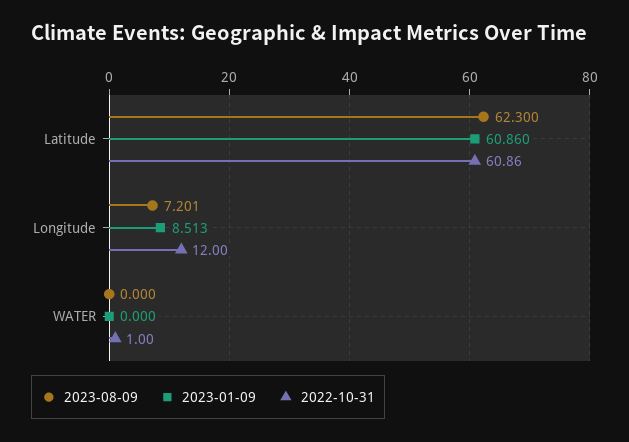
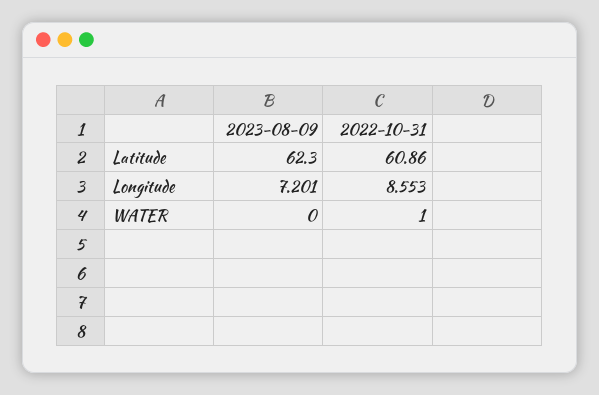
2023-01-09, Latitude: 60.86 -> none
2023-01-09, Longitude: 8.513 -> none
2022-10-31, Longitude: 12 -> 8.553
2023-01-09, WATER: 0 -> none

